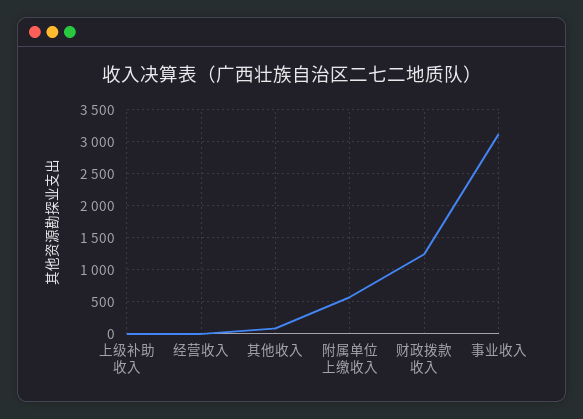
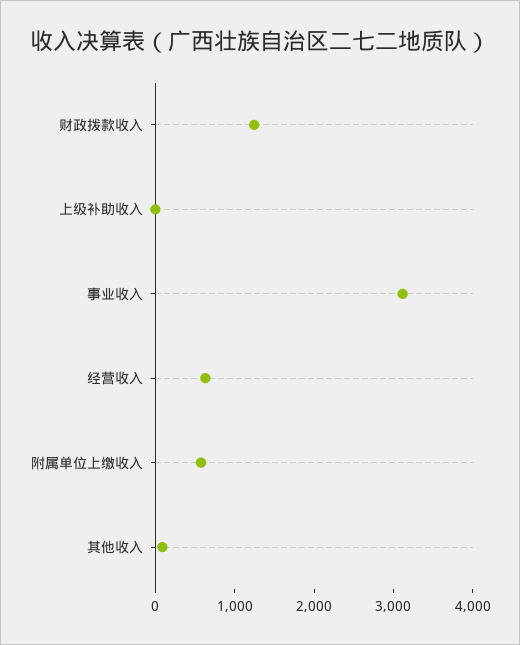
经营收入: 0 -> 600

